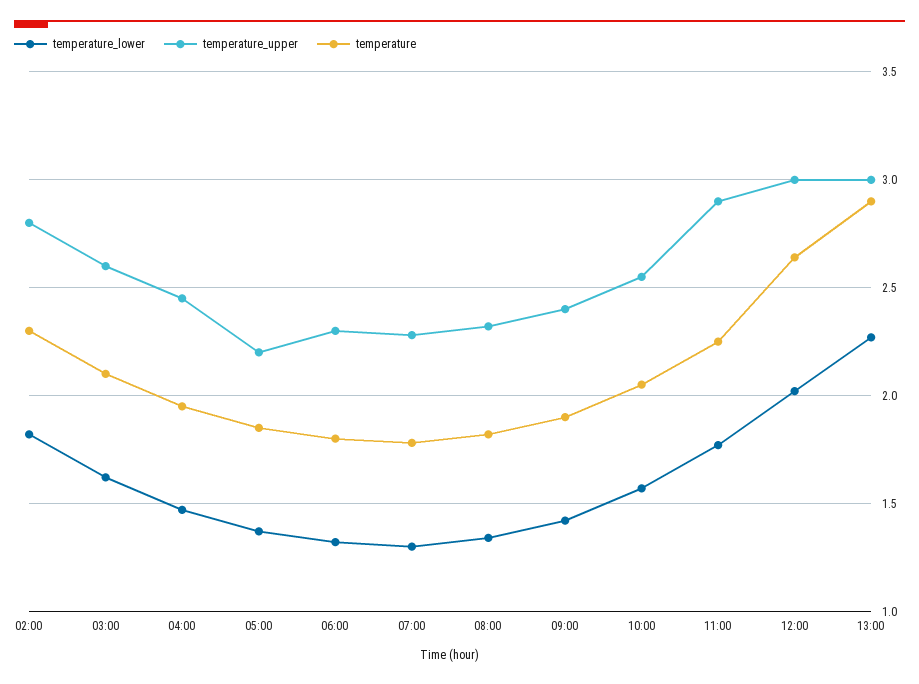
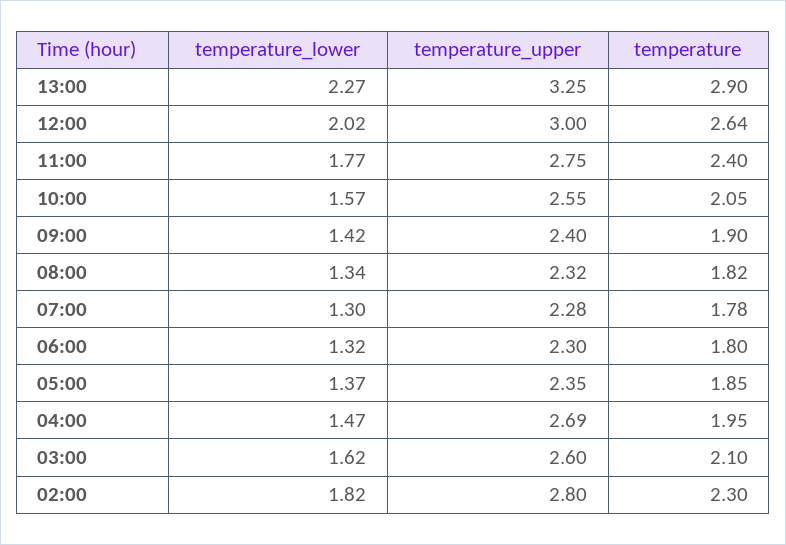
temperature_upper, 04:00: 2.45 -> 2.69
temperature_upper, 05:00: 2.2 -> 2.35
temperature_upper, 11:00: 2.9 -> 2.75
temperature, 11:00: 2.25 -> 2.4
temperature_upper, 13:00: 3 -> 3.25

